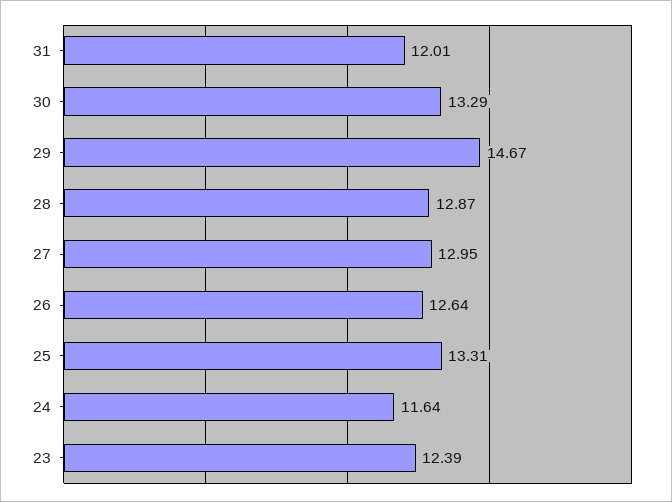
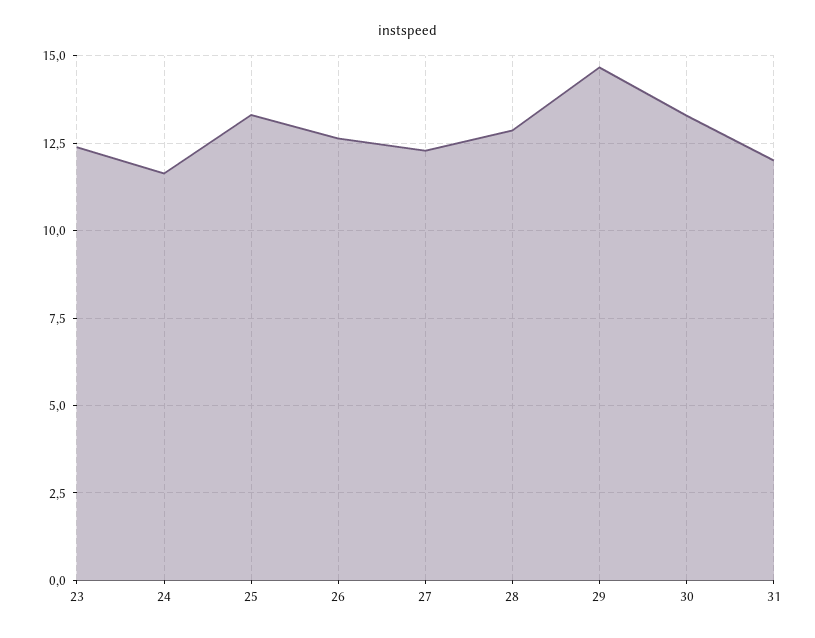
27: 12.95 -> 12.25

